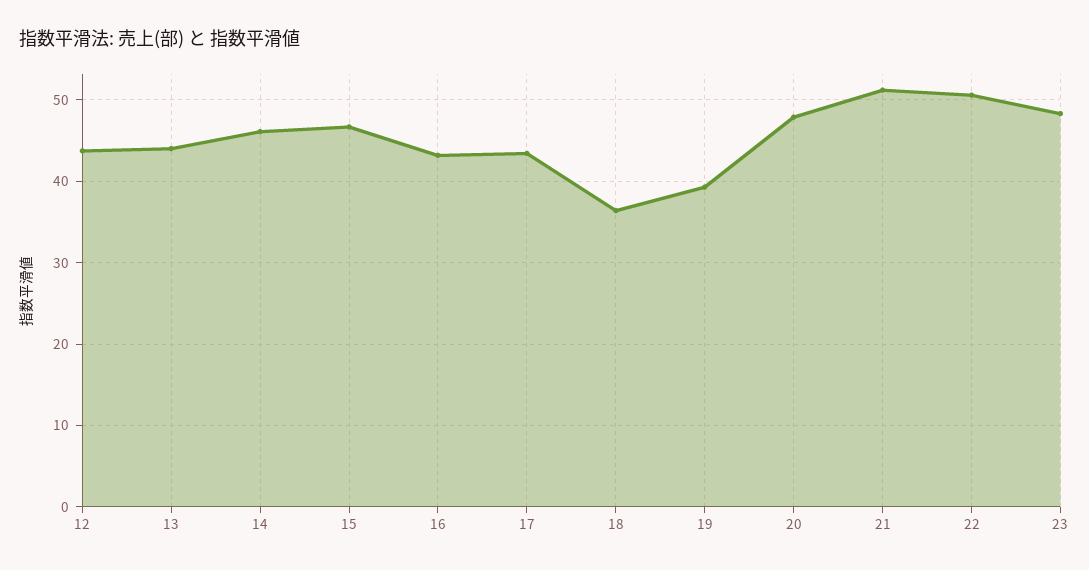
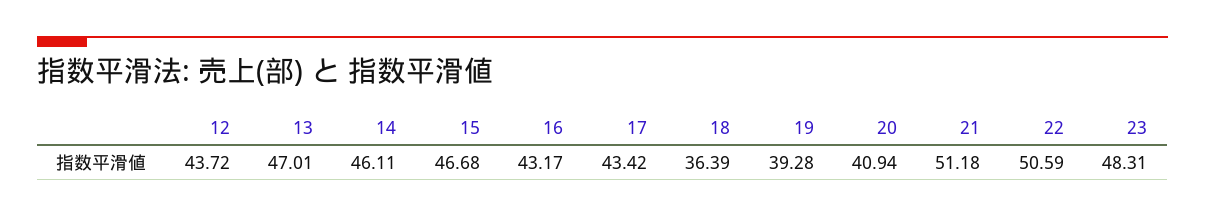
13: 44 -> 47.01
20: 48 -> 40.94

